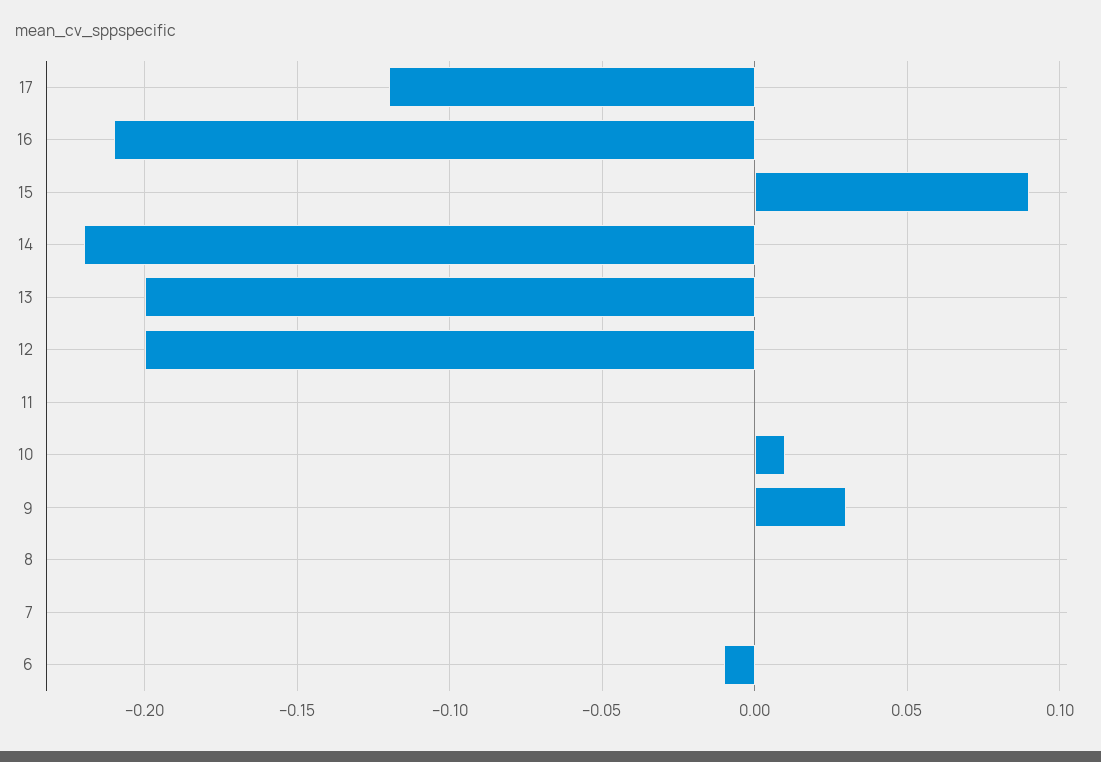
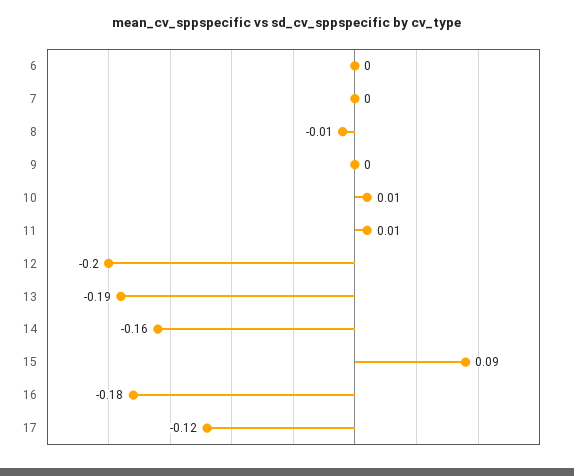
16: -0.21 -> -0.18
14: -0.22 -> -0.16
13: -0.2 -> -0.19
11: 0 -> 0.01
9: 0.03 -> 0
8: 0 -> -0.01
6: -0.01 -> 0

